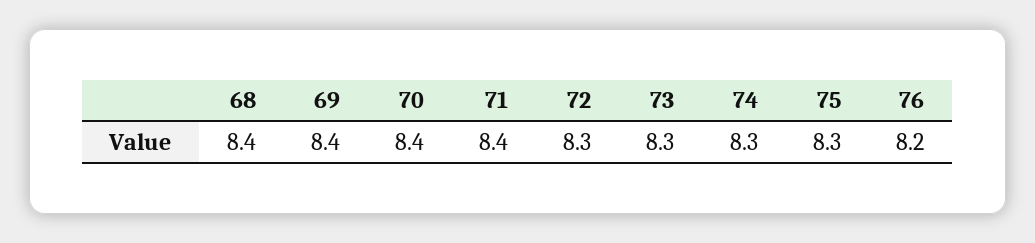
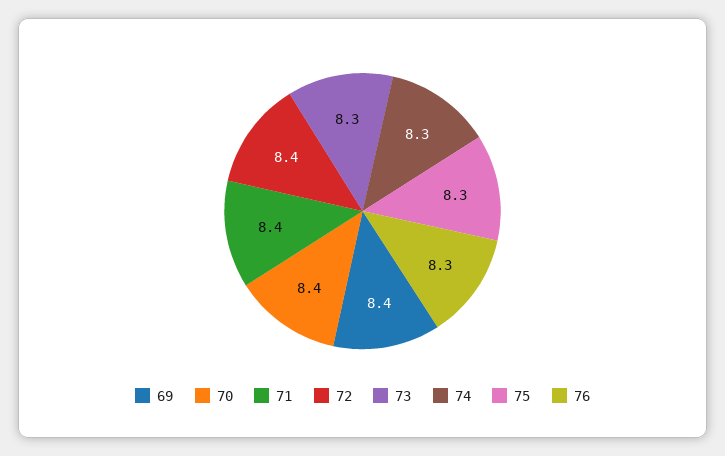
68: 8.4 -> none
72: 8.3 -> 8.4
76: 8.2 -> 8.3

